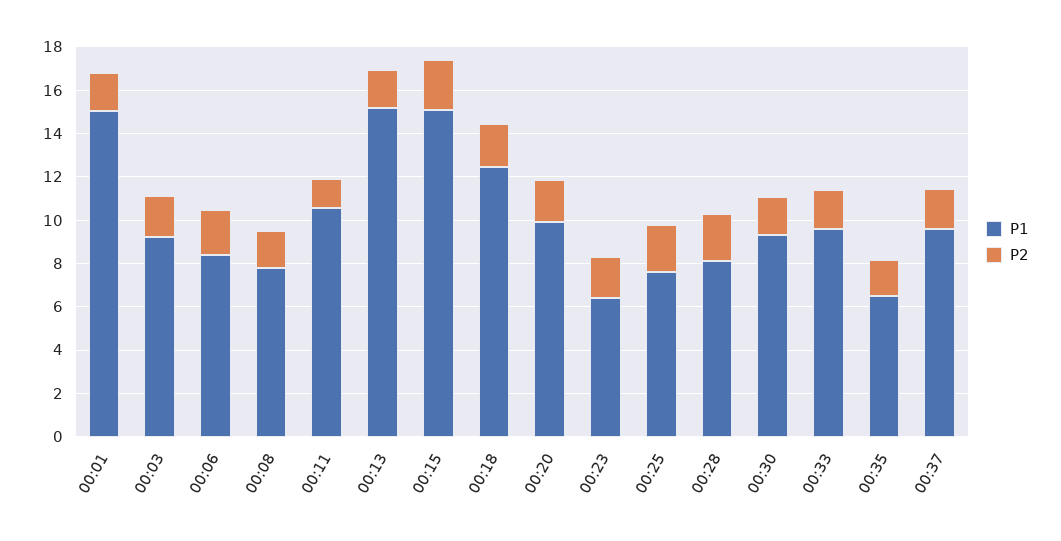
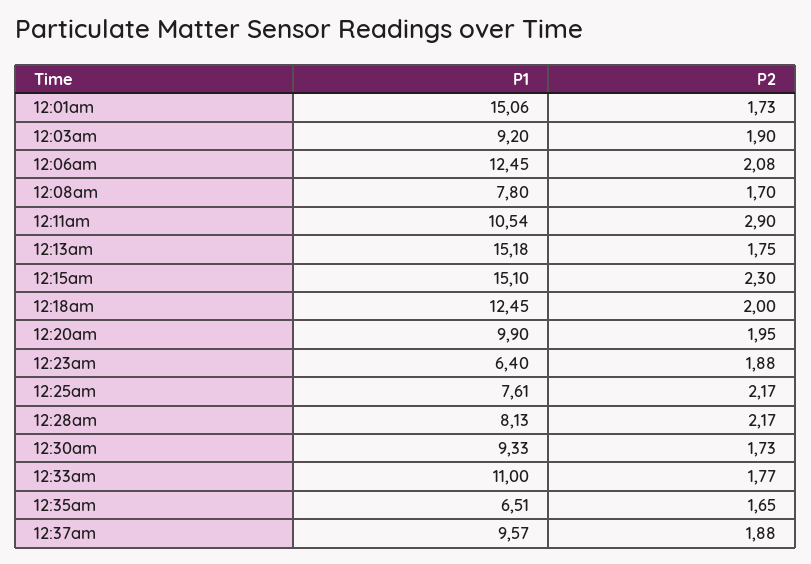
P1, 00:06: 8.5 -> 12.45
P2, 00:11: 1.5 -> 2.9
P1, 00:33: 9.5 -> 11

